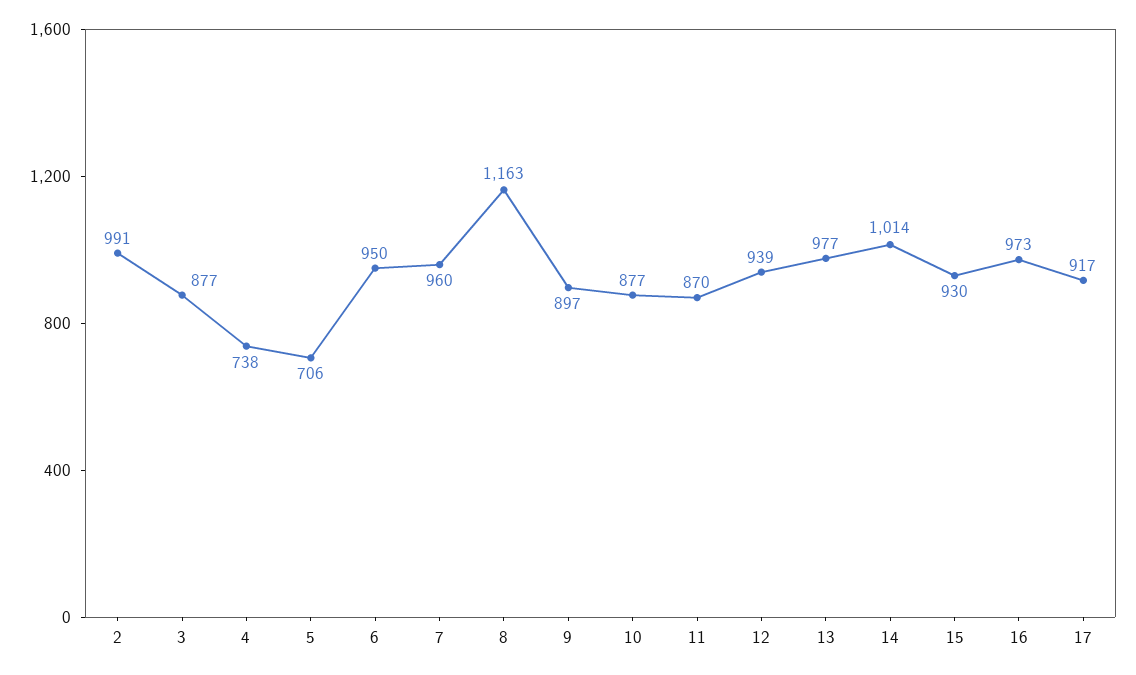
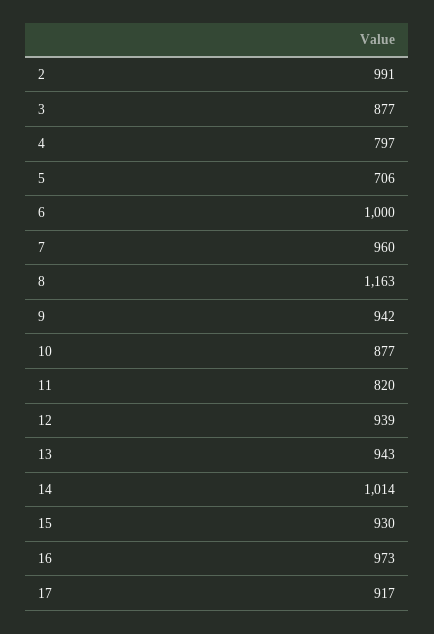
4: 738 -> 797
6: 950 -> 1000
9: 897 -> 942
11: 870 -> 820
13: 977 -> 943

